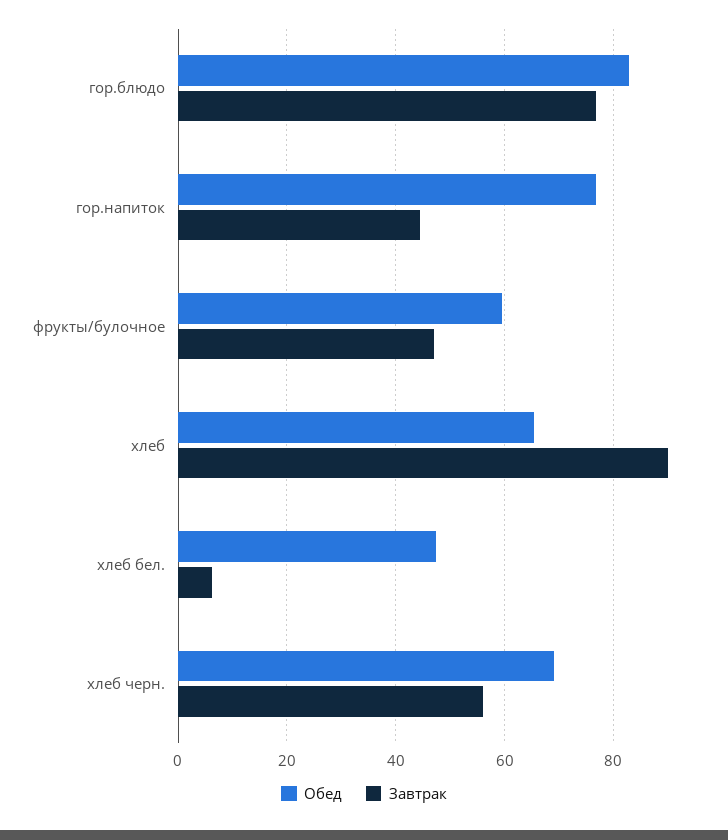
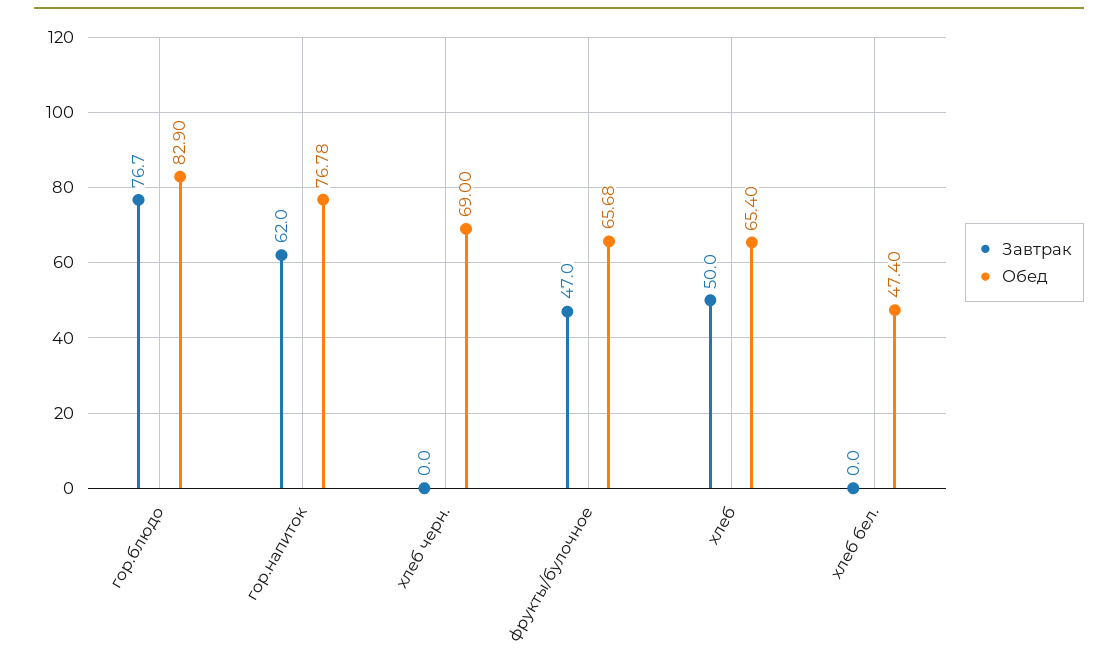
Завтрак, гор.напиток: 44 -> 62
Обед, фрукты/булочное: 60 -> 65.68
Завтрак, хлеб: 90 -> 50
Завтрак, хлеб бел.: 6 -> 0
Завтрак, хлеб черн.: 56 -> 0

